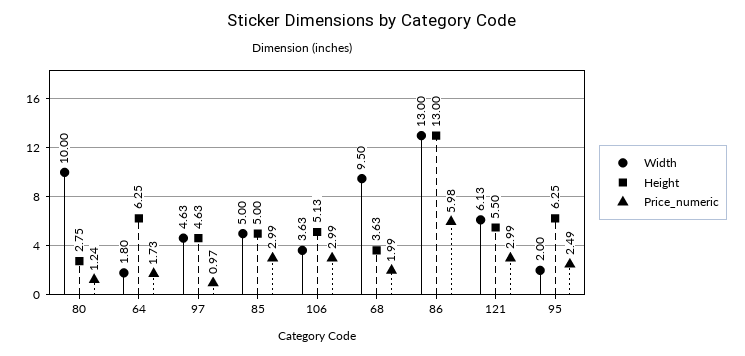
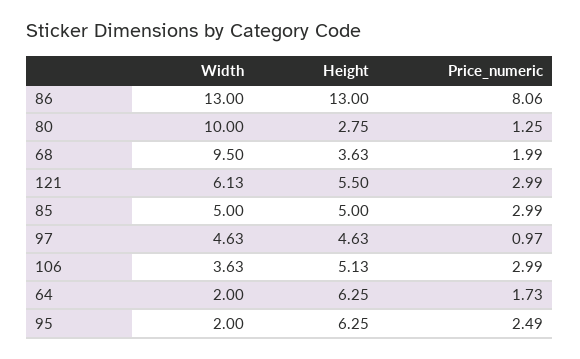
Price_numeric, 80: 1.24 -> 1.25
Width, 64: 1.8 -> 2
Price_numeric, 86: 5.98 -> 8.06

